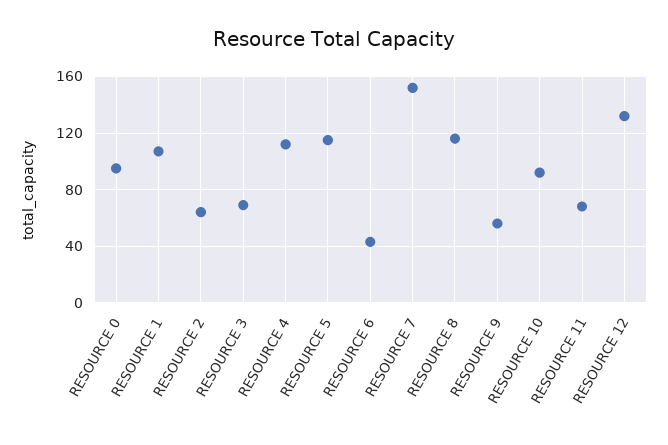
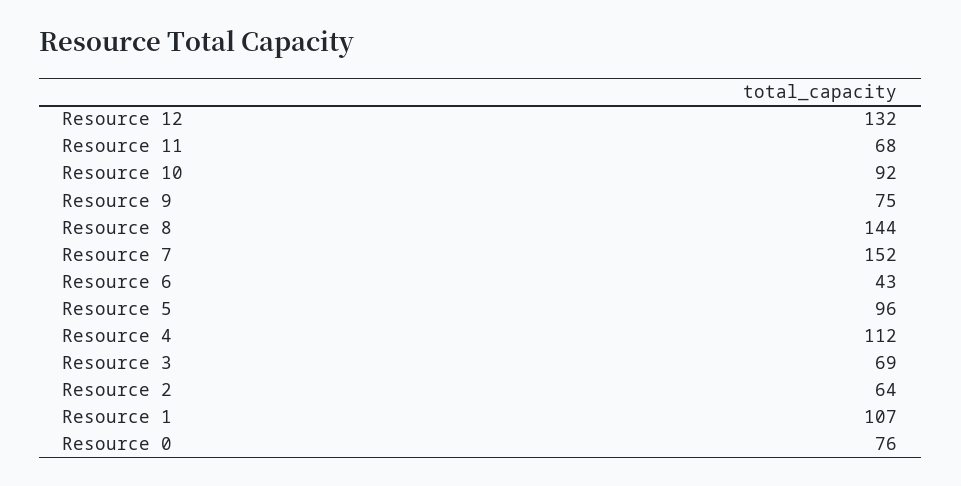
RESOURCE 0: 95 -> 76
RESOURCE 5: 115 -> 96
RESOURCE 8: 115 -> 144
RESOURCE 9: 55 -> 75

